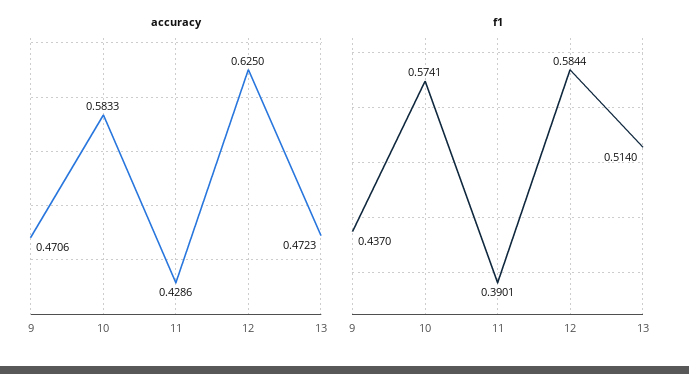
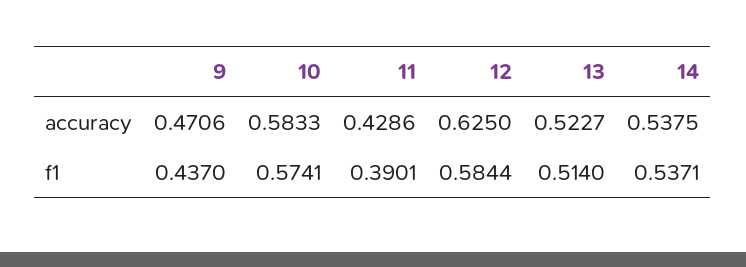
accuracy, 13: 0.4723 -> 0.5227
accuracy, 14: none -> 0.5375
f1, 14: none -> 0.5371

